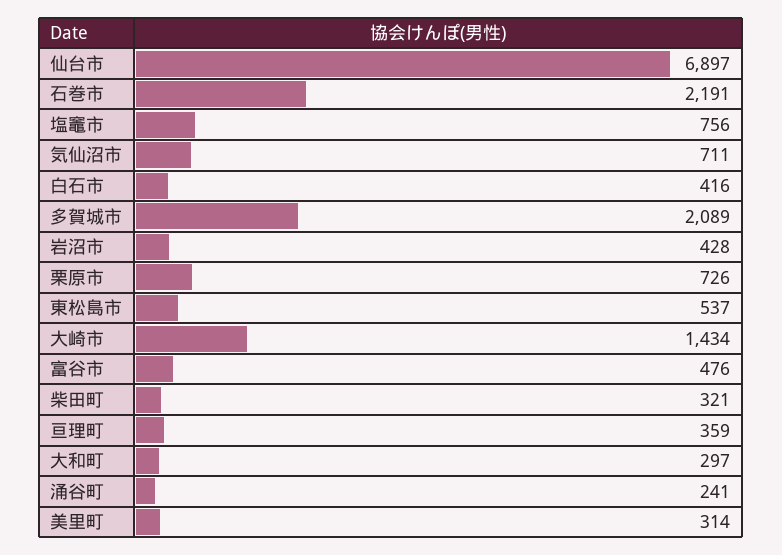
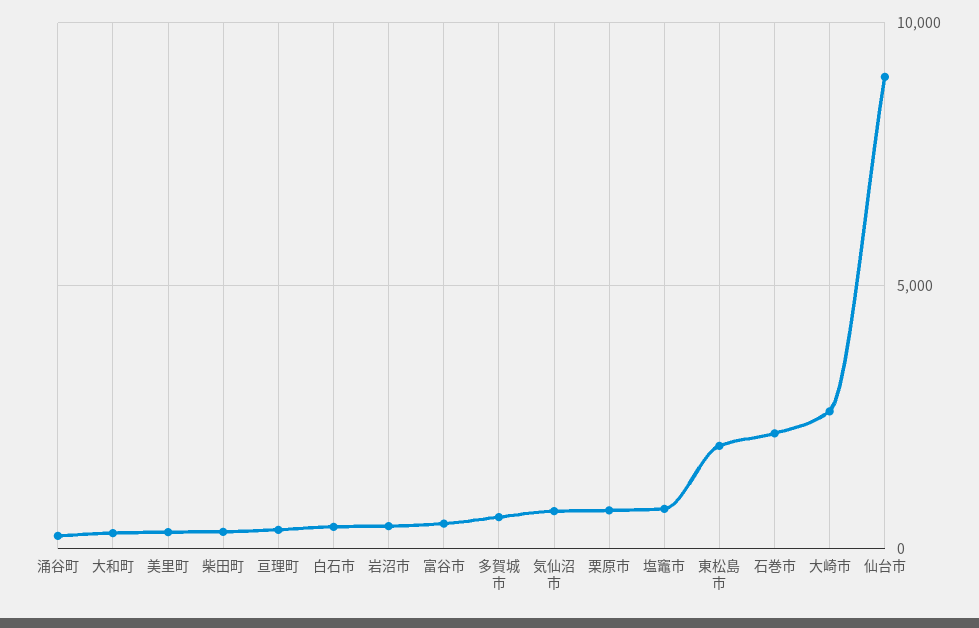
仙台市: 6897 -> 9000
多賀城市: 2089 -> 500
東松島市: 537 -> 2000
大崎市: 1434 -> 2500

